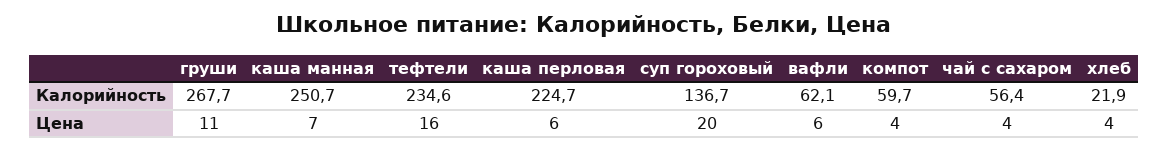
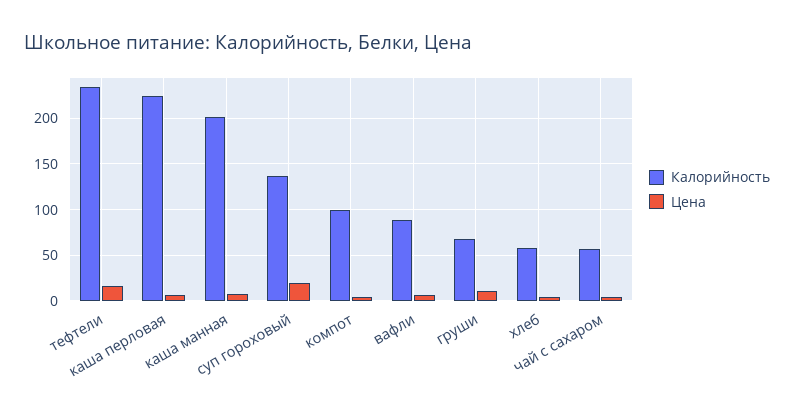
Калорийность, груши: 267.7 -> 70
Калорийность, каша манная: 250.7 -> 200
Калорийность, вафли: 62.1 -> 90
Калорийность, компот: 59.7 -> 100
Калорийность, хлеб: 21.9 -> 60

